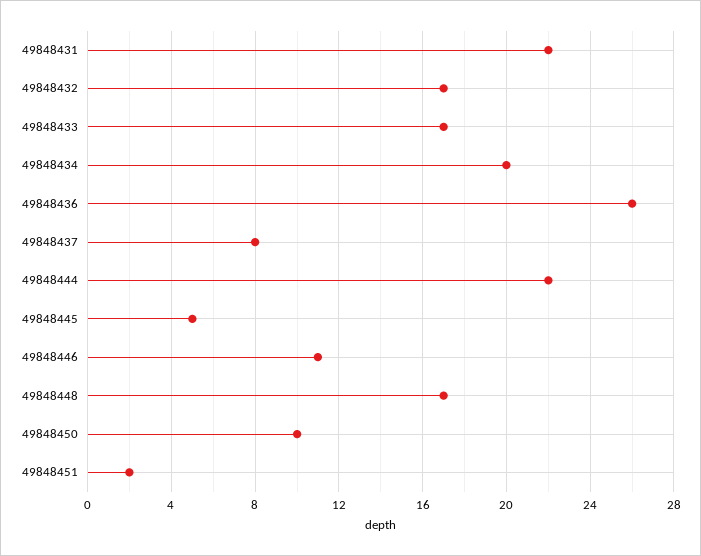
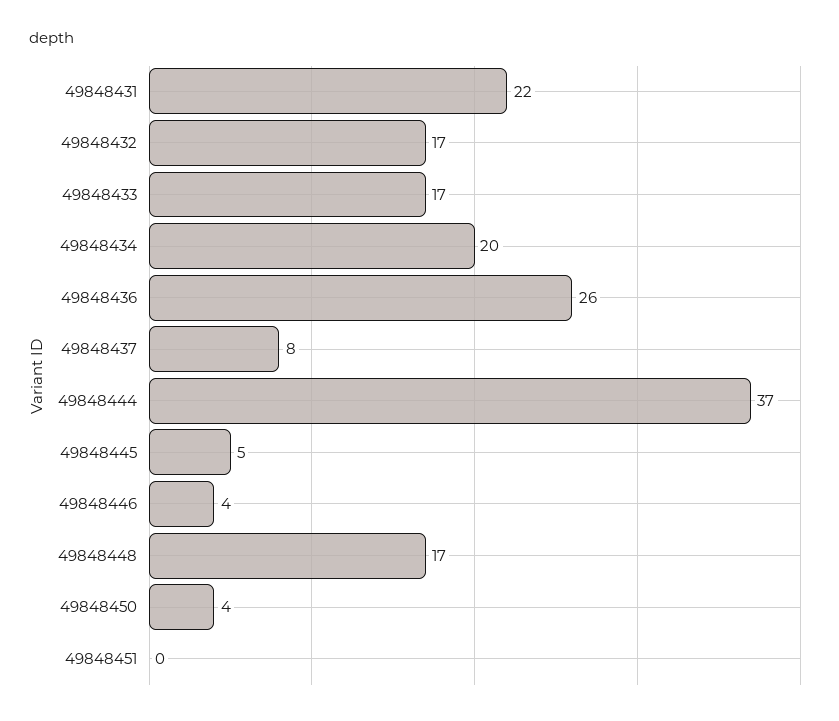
49848444: 22 -> 37
49848446: 11 -> 4
49848450: 10 -> 4
49848451: 2 -> 0

